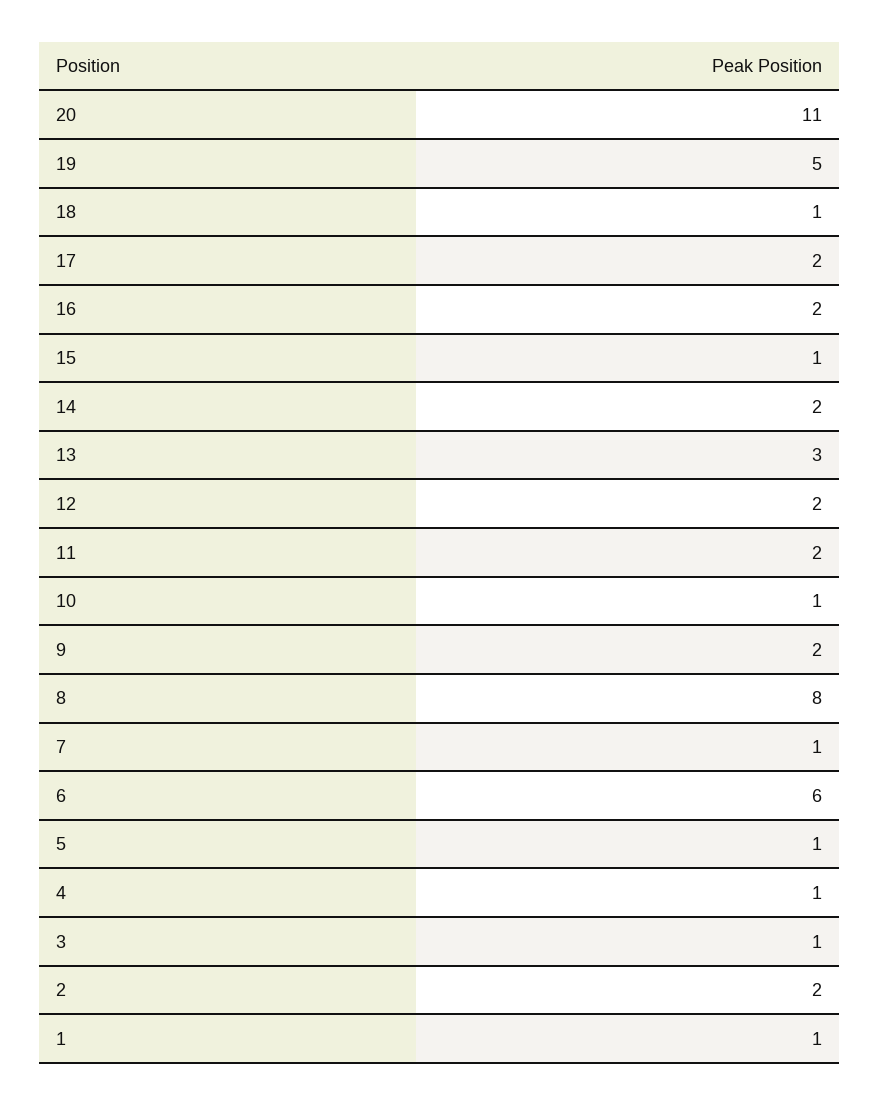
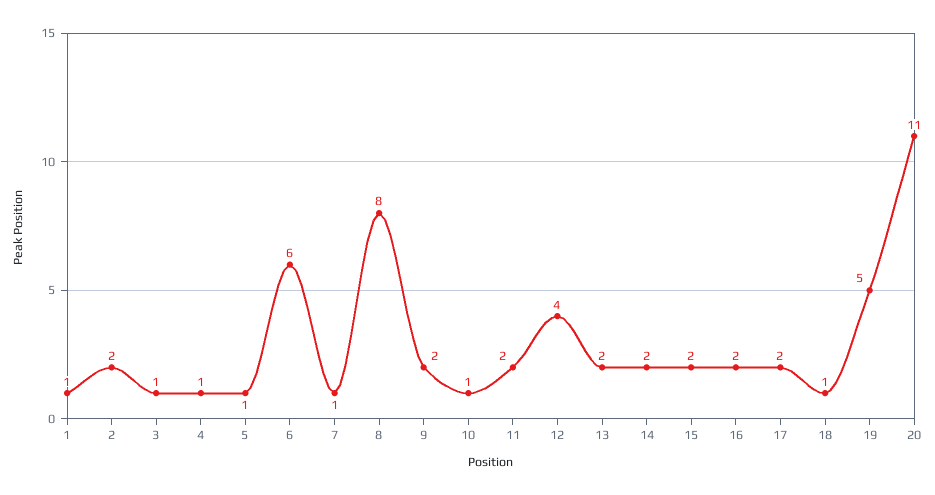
15: 1 -> 2
13: 3 -> 2
12: 2 -> 4

